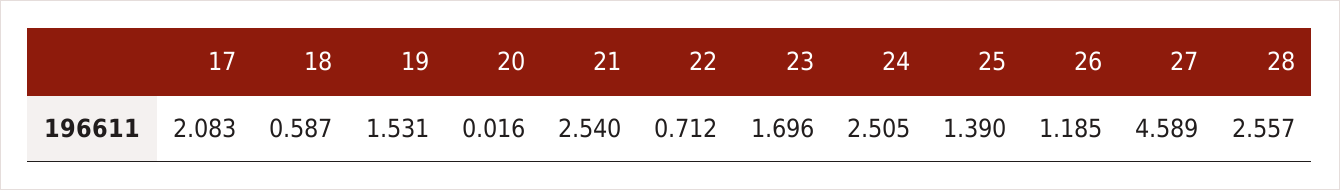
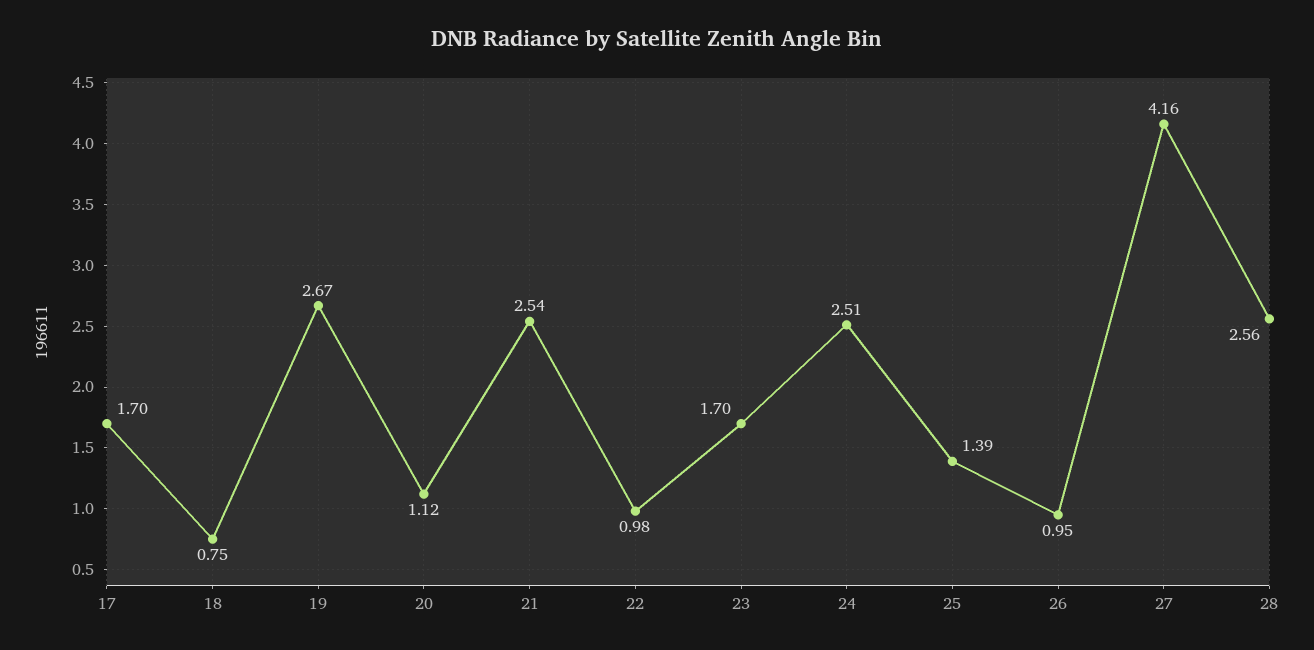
17: 2.083 -> 1.7
18: 0.587 -> 0.75
19: 1.531 -> 2.67
20: 0.016 -> 1.12
22: 0.712 -> 0.98
26: 1.185 -> 0.95
27: 4.589 -> 4.16

